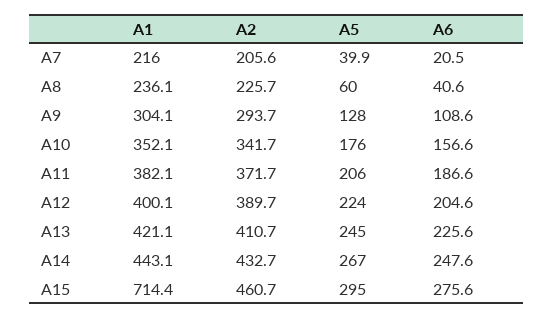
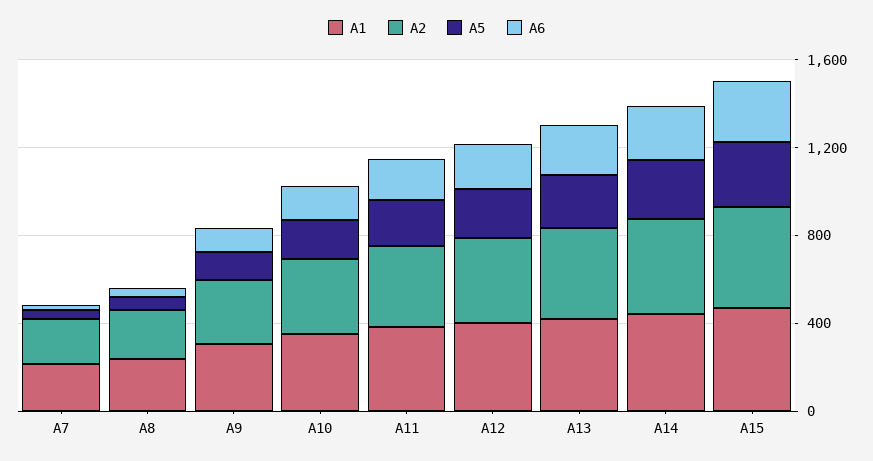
A1, A15: 714.4 -> 500

